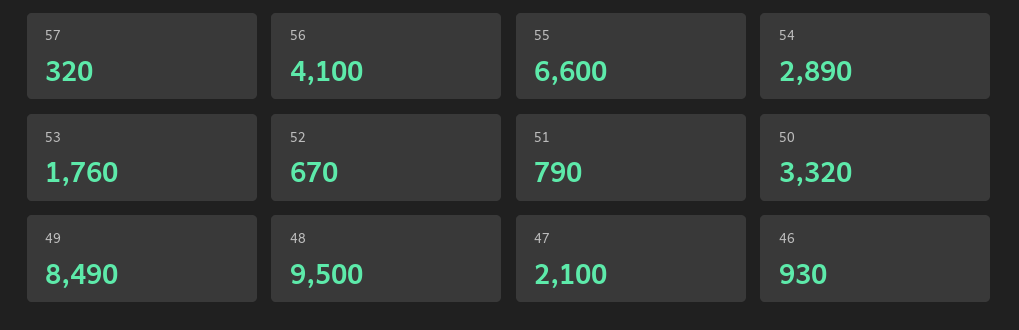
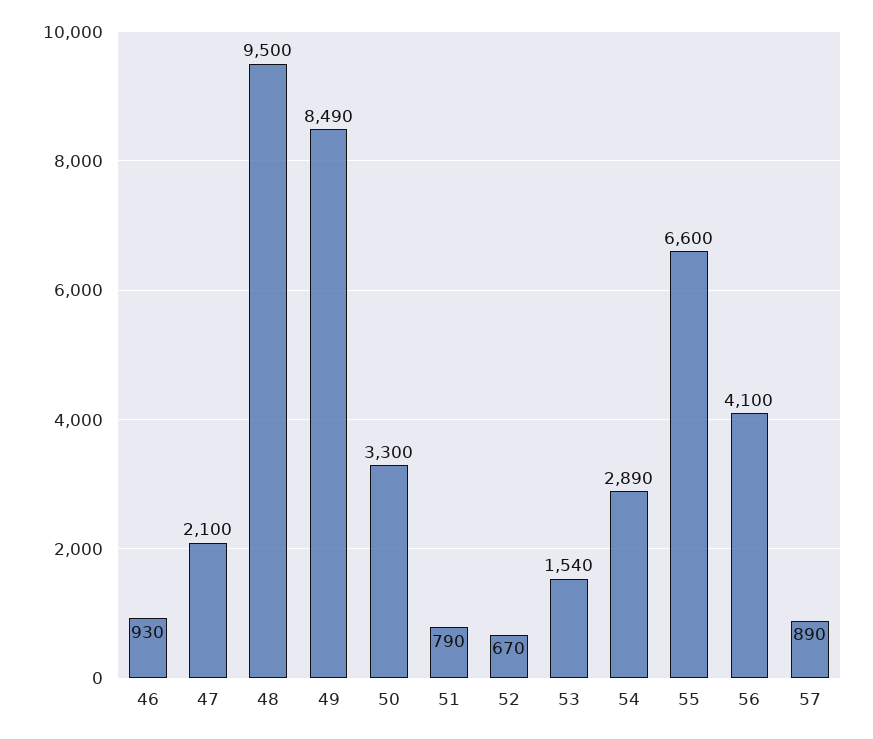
57: 320 -> 890
53: 1760 -> 1540
50: 3320 -> 3300

